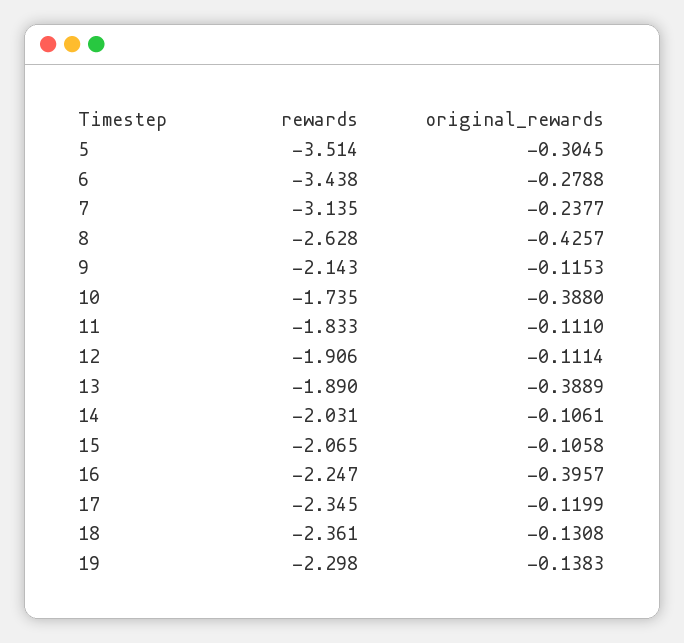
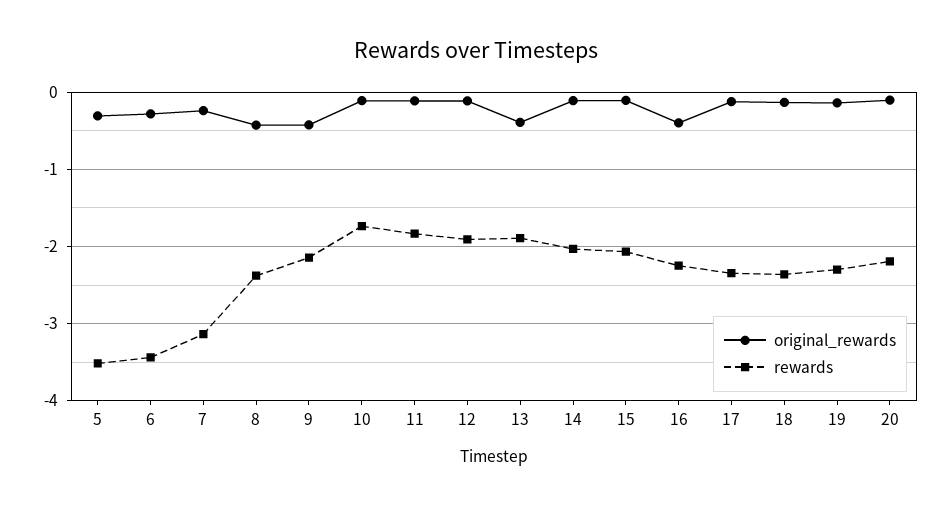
rewards, 8: -2.628 -> -2.4
original_rewards, 9: -0.1153 -> -0.4
original_rewards, 10: -0.388 -> -0.1
original_rewards, 20: none -> -0.1
rewards, 20: none -> -2.2

